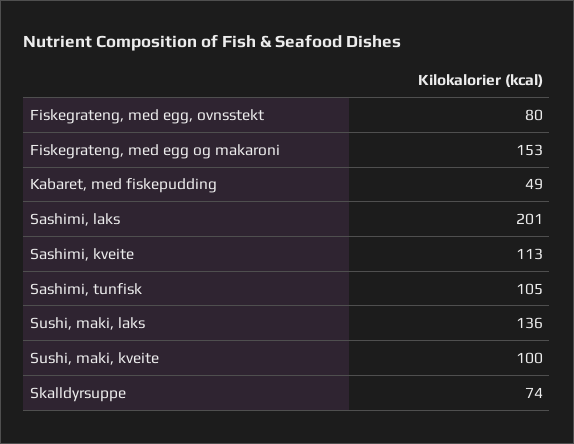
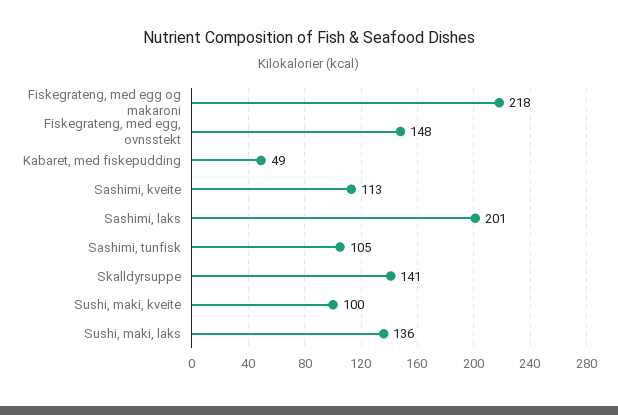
Fiskegrateng, med egg, ovnsstekt: 80 -> 148
Fiskegrateng, med egg og makaroni: 153 -> 218
Skalldyrsuppe: 74 -> 141

